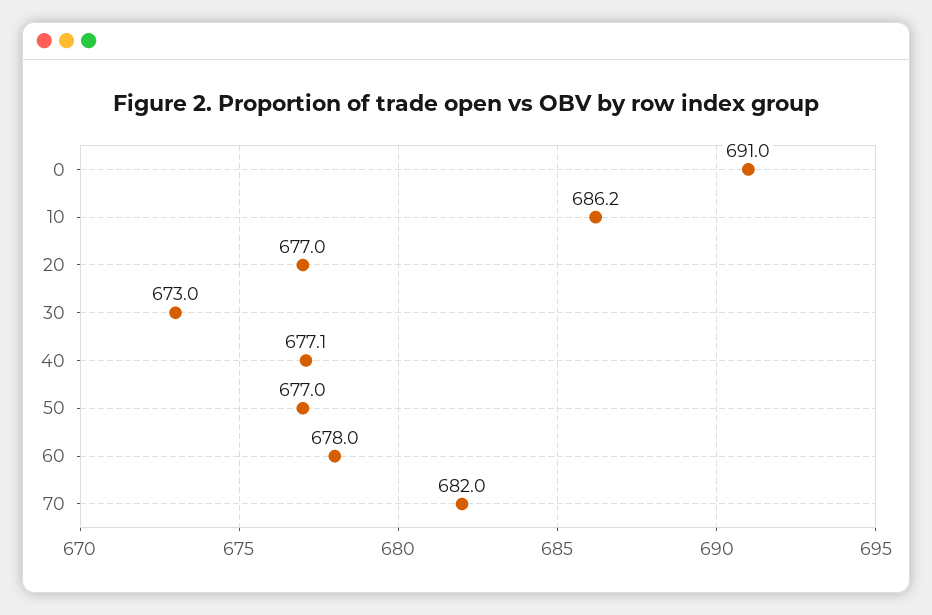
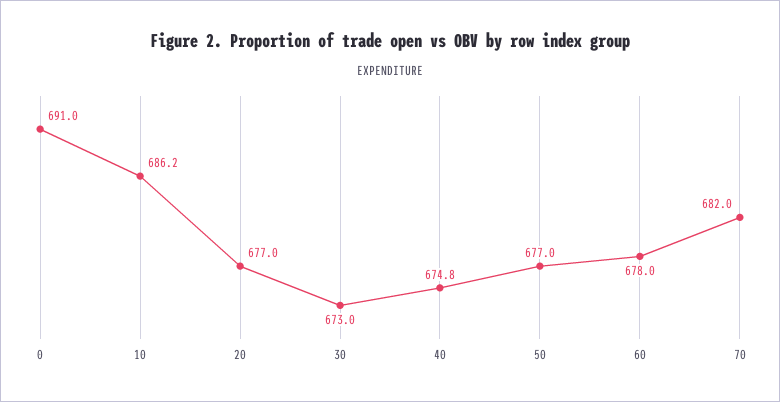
40: 677.1 -> 674.8

